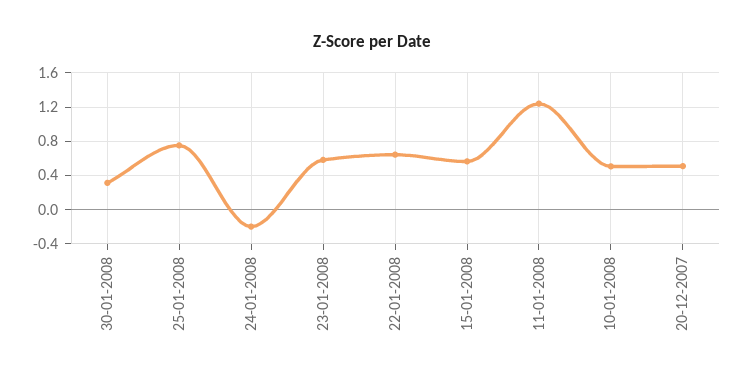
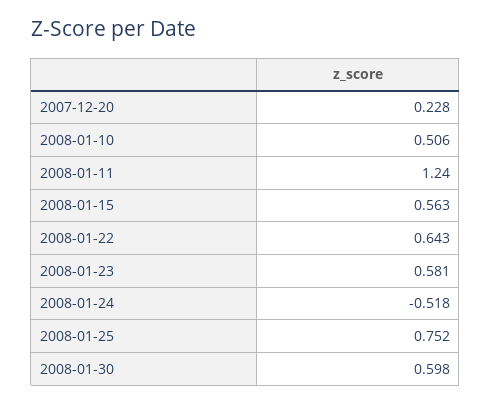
30-01-2008: 0.3 -> 0.598
24-01-2008: -0.2 -> -0.518
20-12-2007: 0.5 -> 0.228

